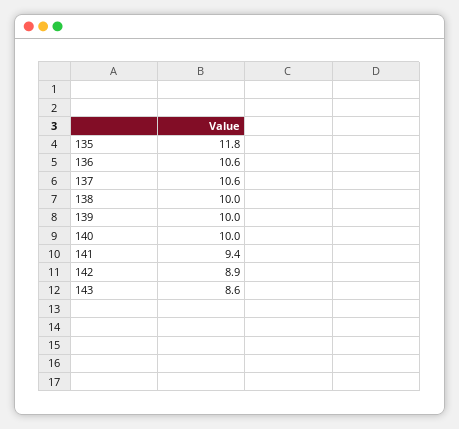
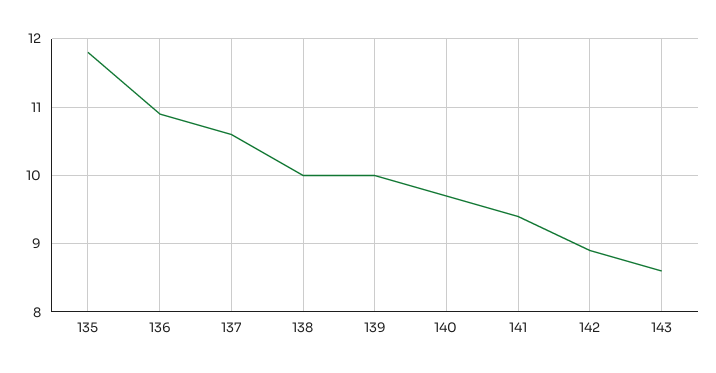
136: 10.6 -> 10.9
140: 10 -> 9.7

